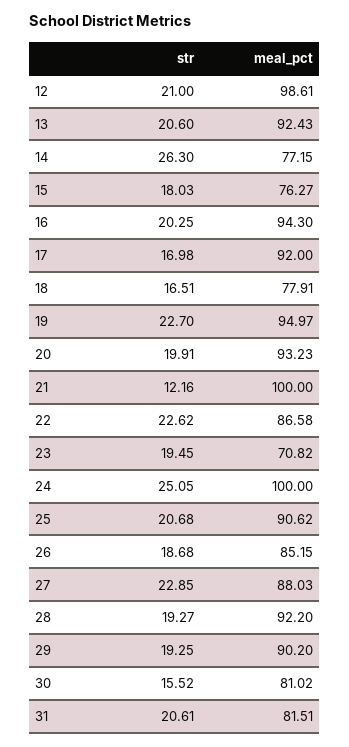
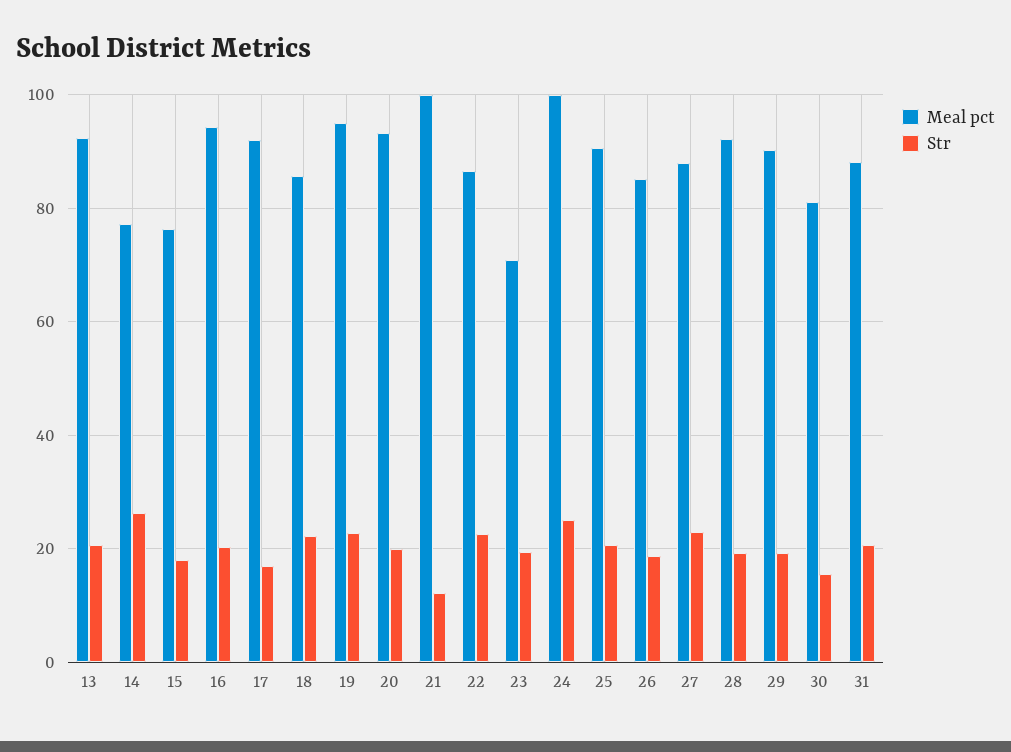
str, 12: 21 -> none
meal_pct, 12: 98.61 -> none
str, 18: 16.51 -> 22
meal_pct, 18: 77.91 -> 86
meal_pct, 31: 81.51 -> 88

